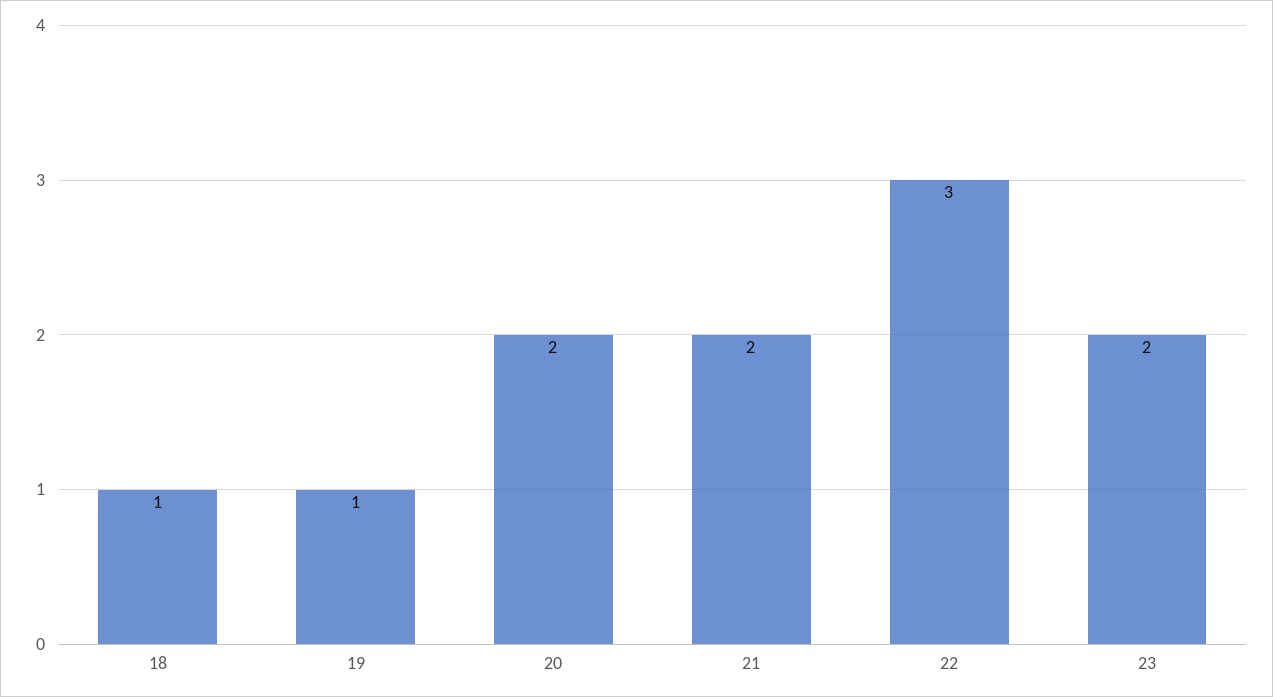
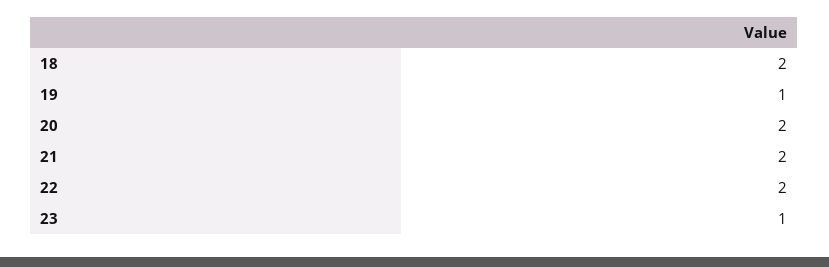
18: 1 -> 2
22: 3 -> 2
23: 2 -> 1

